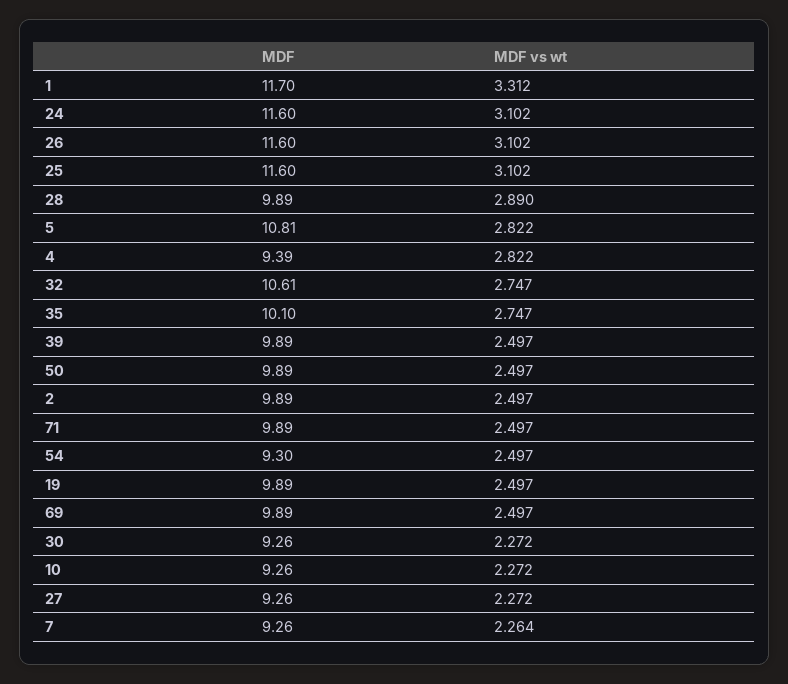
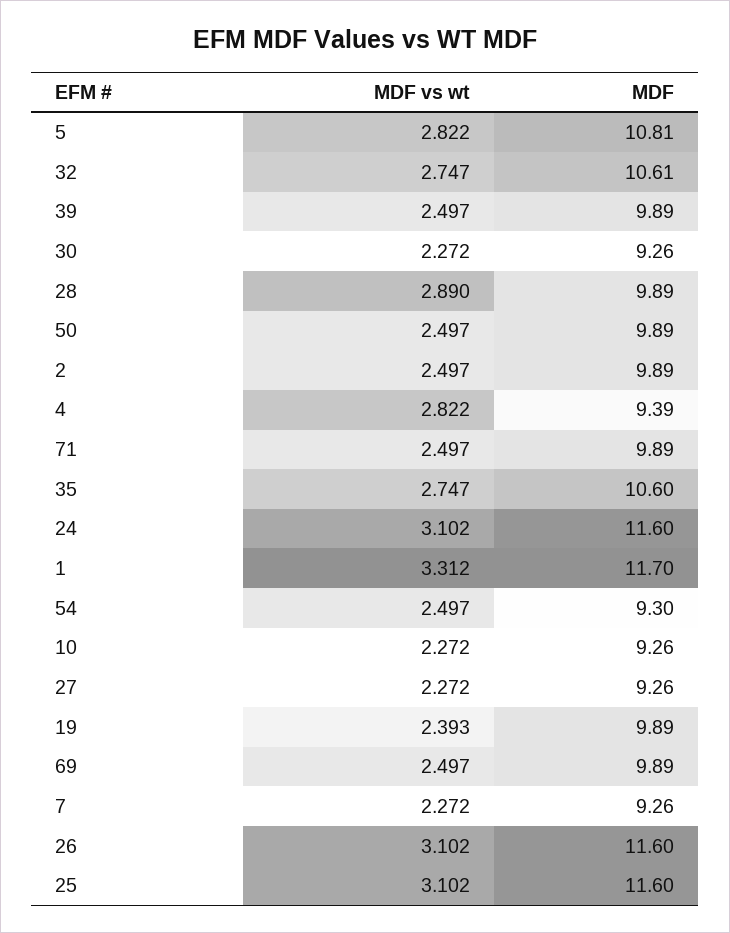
MDF, 35: 10.1 -> 10.6
MDF vs wt, 19: 2.497 -> 2.393
MDF vs wt, 7: 2.264 -> 2.272

